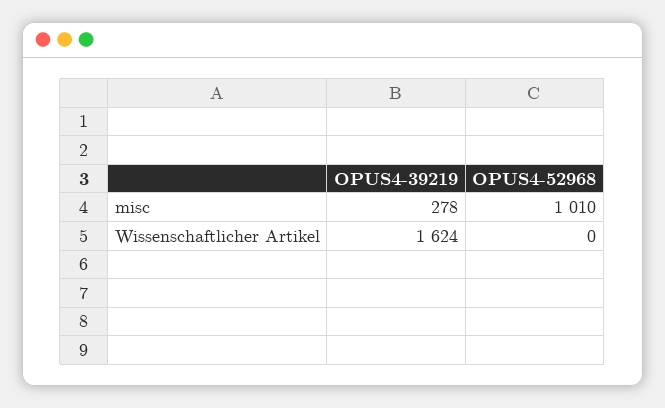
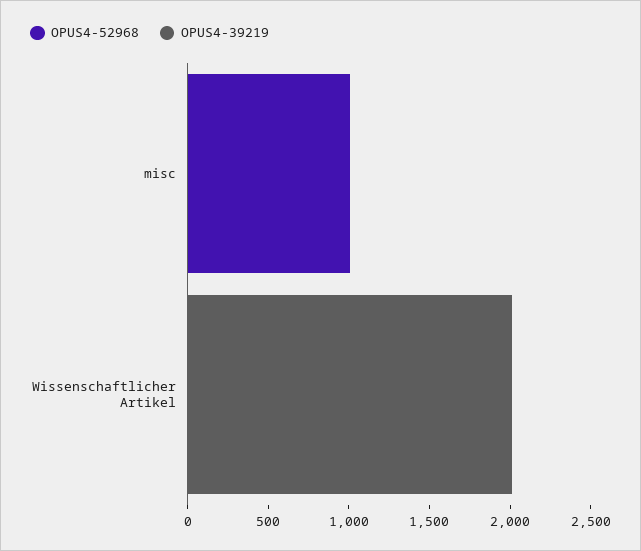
OPUS4-39219, misc: 278 -> 0
OPUS4-39219, Wissenschaftlicher Artikel: 1624 -> 2000

